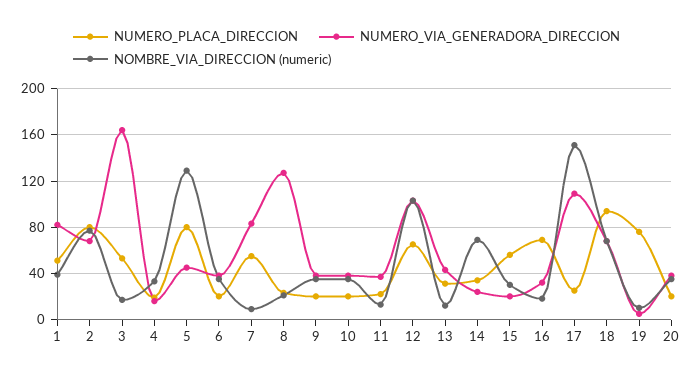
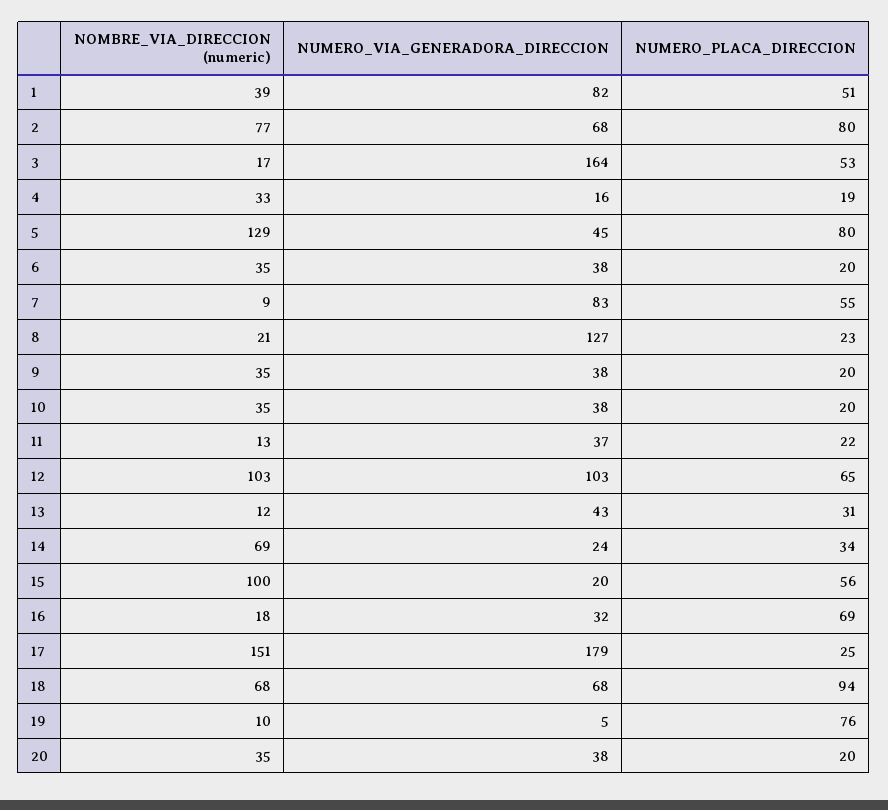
NOMBRE_VIA_DIRECCION (numeric), 15: 30 -> 100
NUMERO_VIA_GENERADORA_DIRECCION, 17: 110 -> 179

